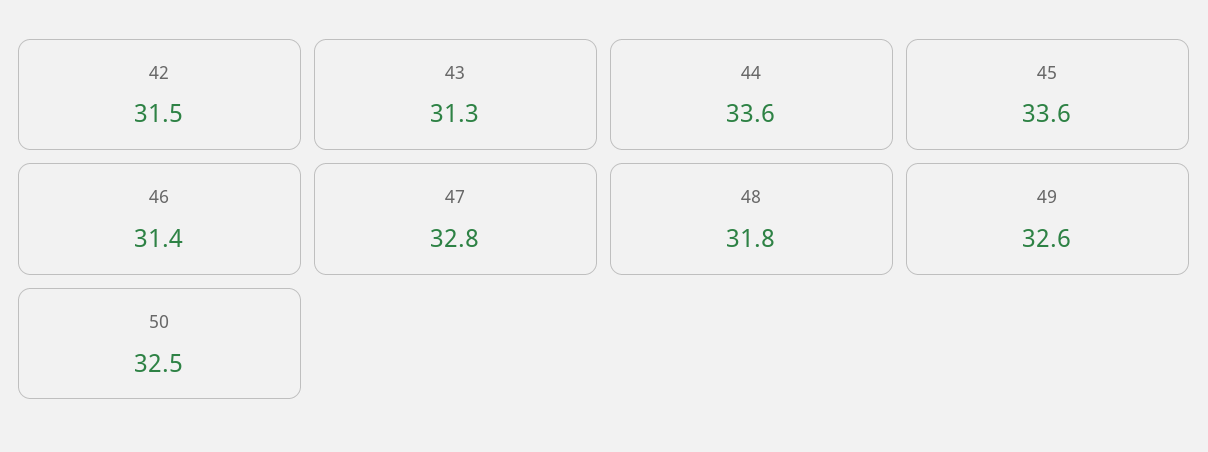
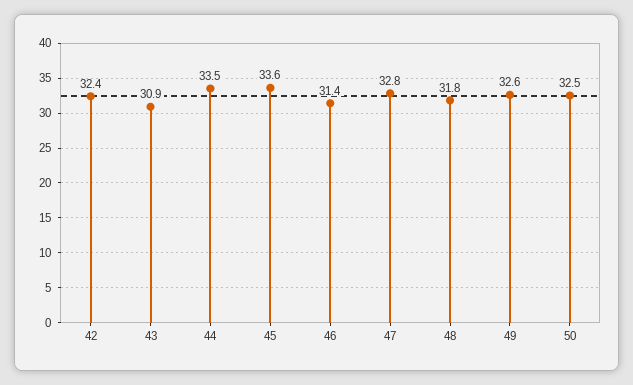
42: 31.5 -> 32.4
43: 31.3 -> 30.9
44: 33.6 -> 33.5

